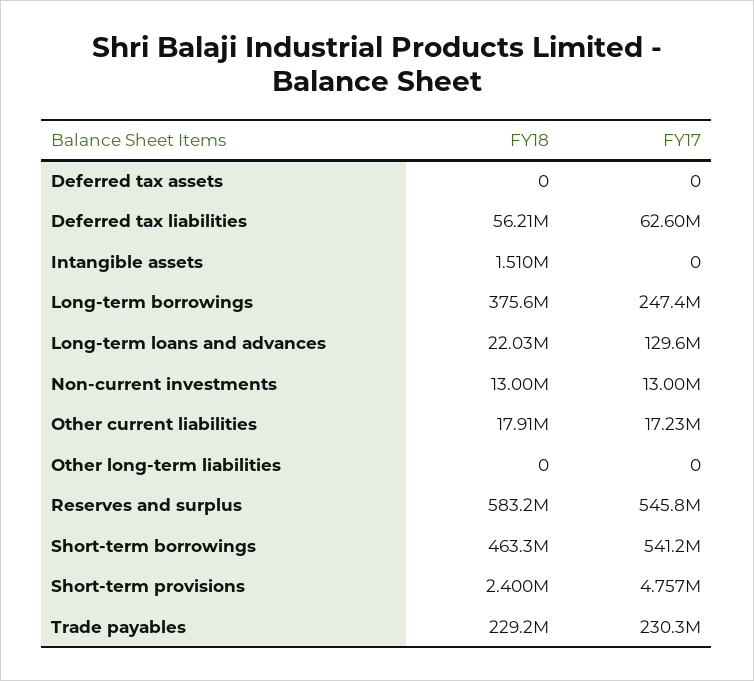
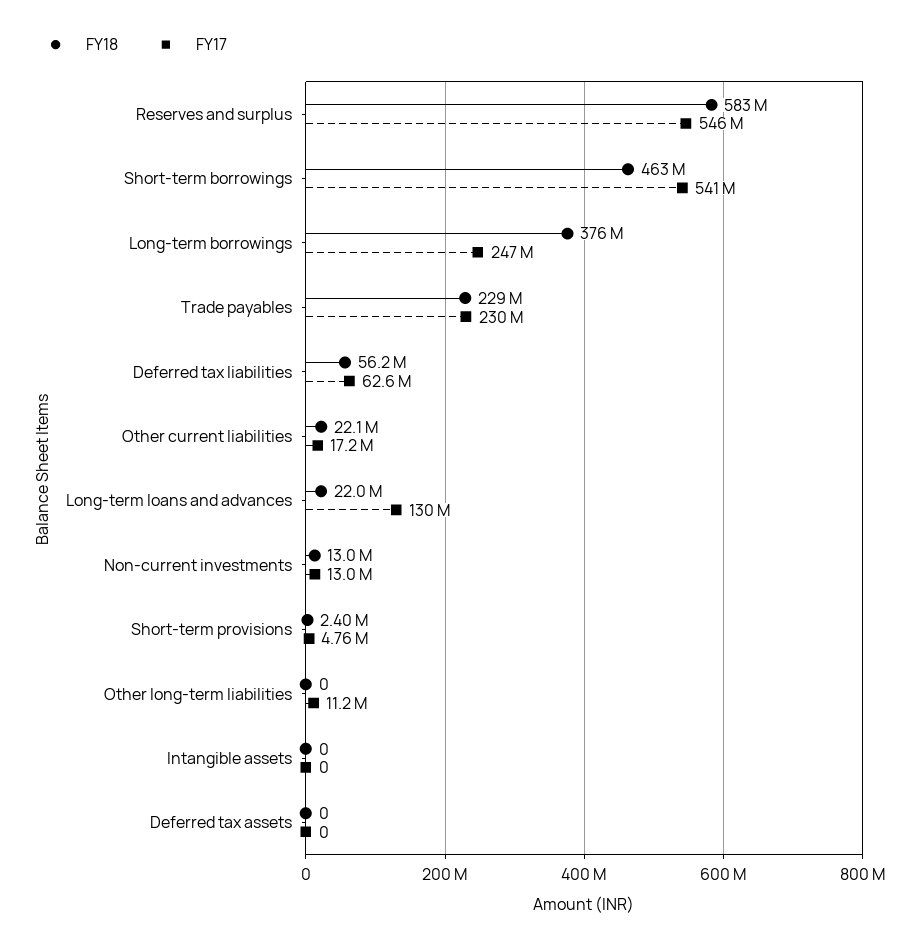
FY18, Intangible assets: 1510000 -> 0
FY18, Other current liabilities: 17910000 -> 22100000
FY17, Other long-term liabilities: 0 -> 11200000

